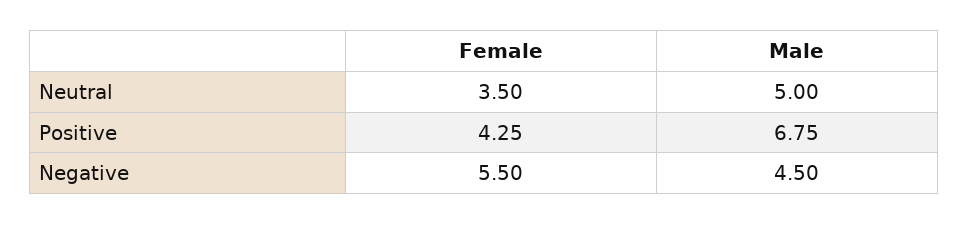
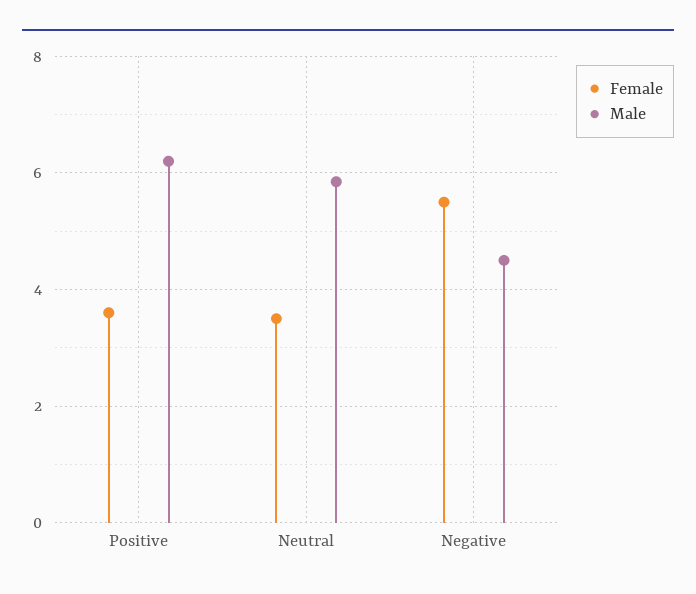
Male, Neutral: 5 -> 5.8
Female, Positive: 4.25 -> 3.6
Male, Positive: 6.75 -> 6.2

